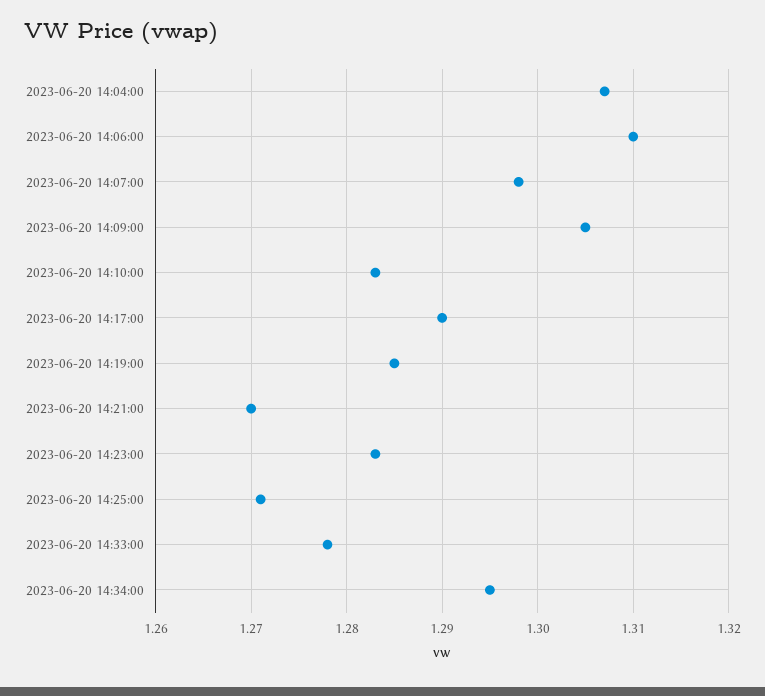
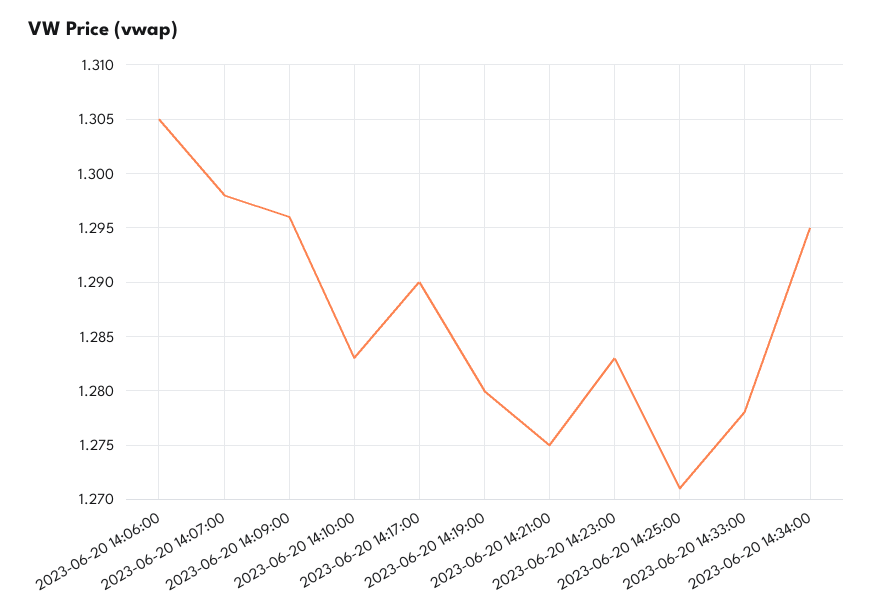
2023-06-20 14:04:00: 1.307 -> none
2023-06-20 14:06:00: 1.31 -> 1.305
2023-06-20 14:09:00: 1.305 -> 1.296
2023-06-20 14:19:00: 1.285 -> 1.28
2023-06-20 14:21:00: 1.27 -> 1.275

